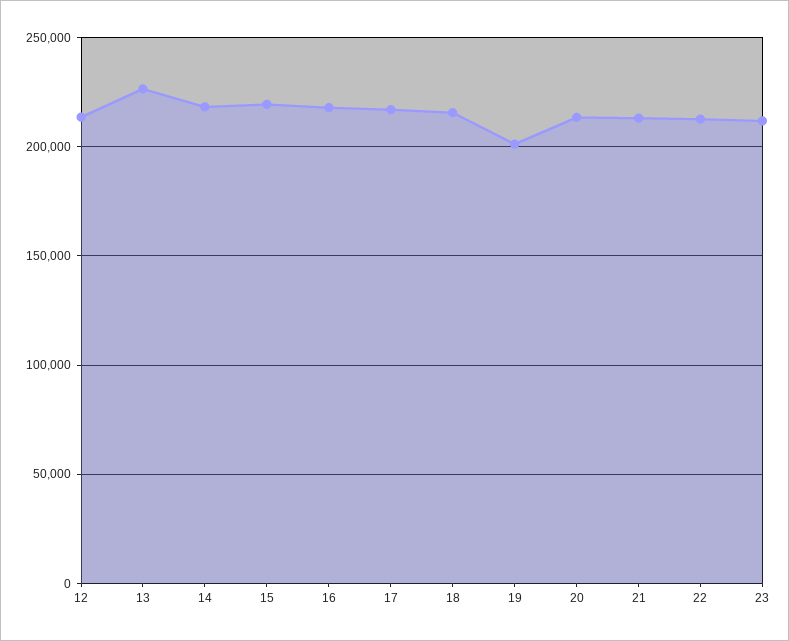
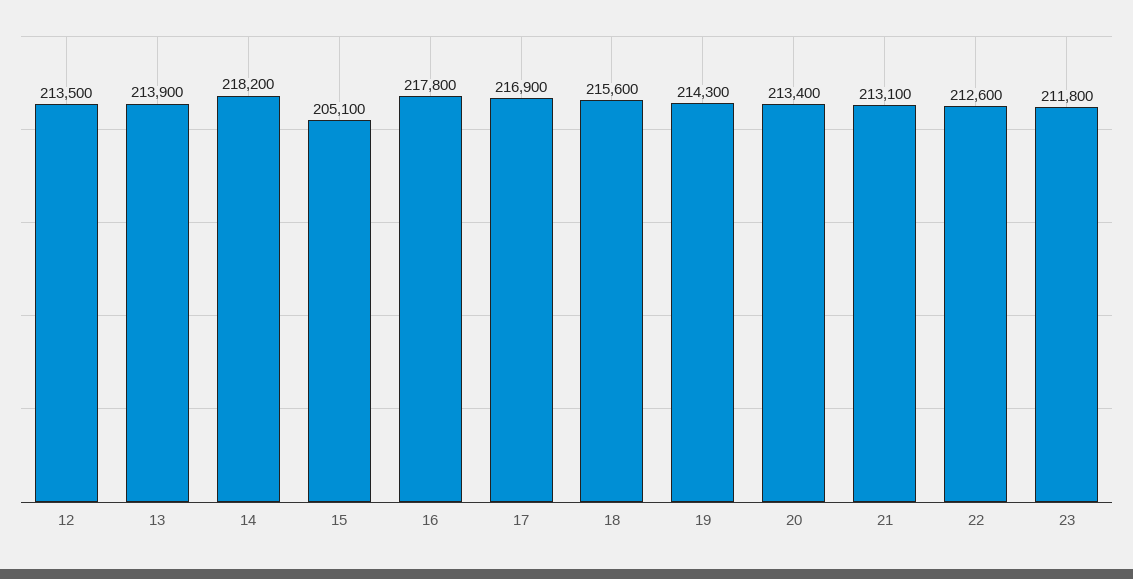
13: 225000 -> 213900
15: 220000 -> 205100
19: 200000 -> 214300

